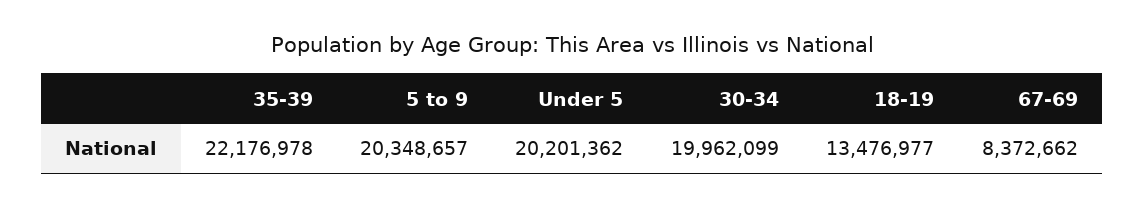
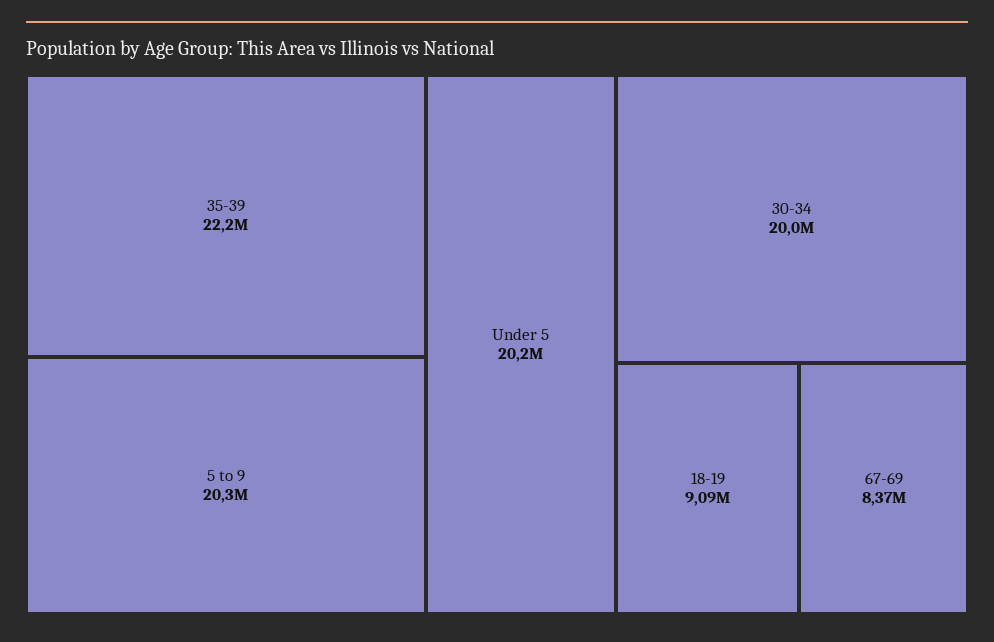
18-19: 13476977 -> 9090000

